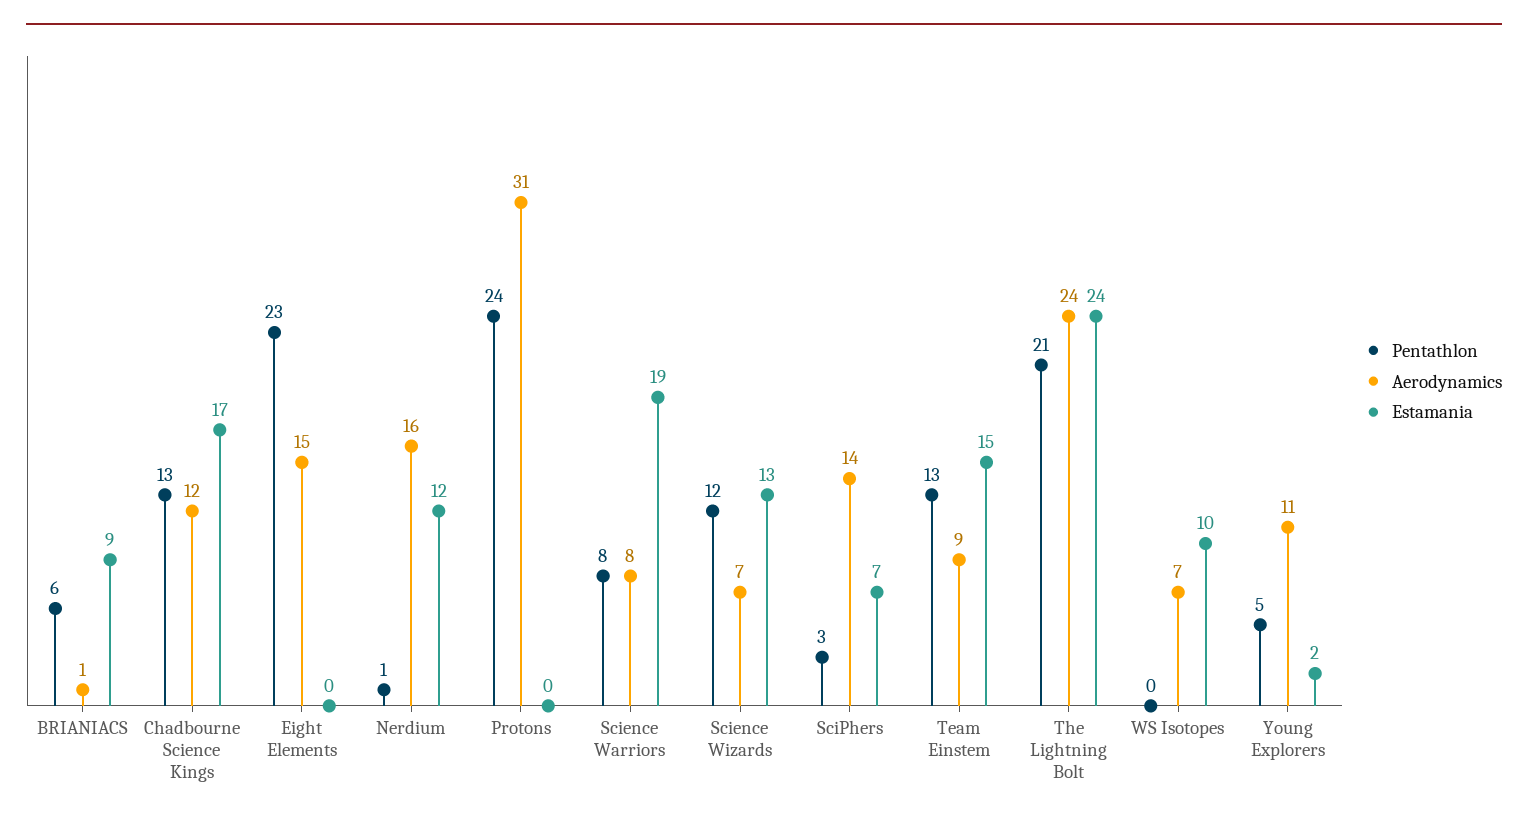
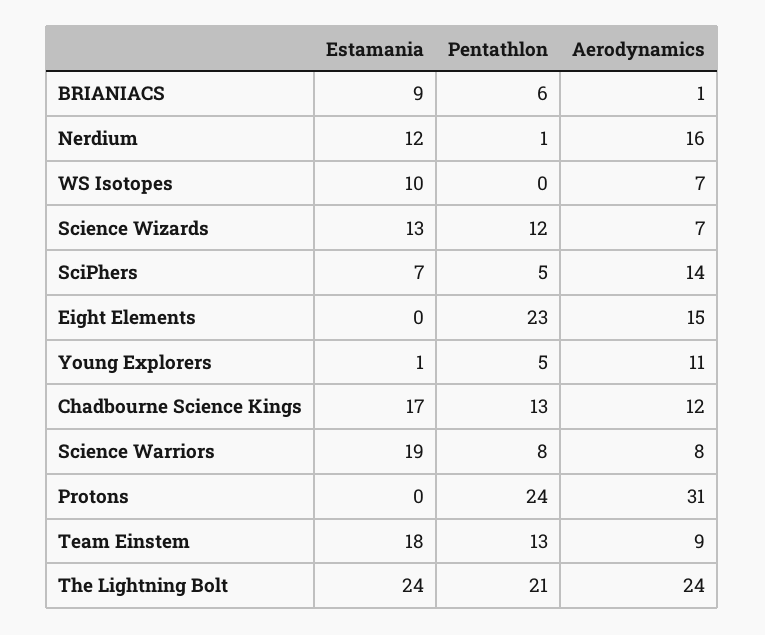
Pentathlon, SciPhers: 3 -> 5
Estamania, Team Einstem: 15 -> 18
Estamania, Young Explorers: 2 -> 1

